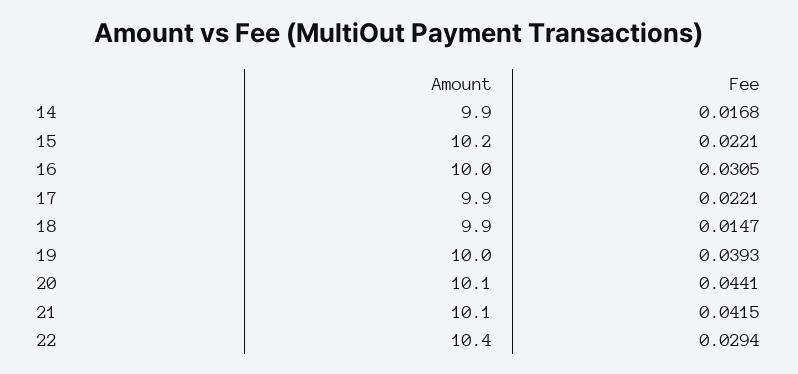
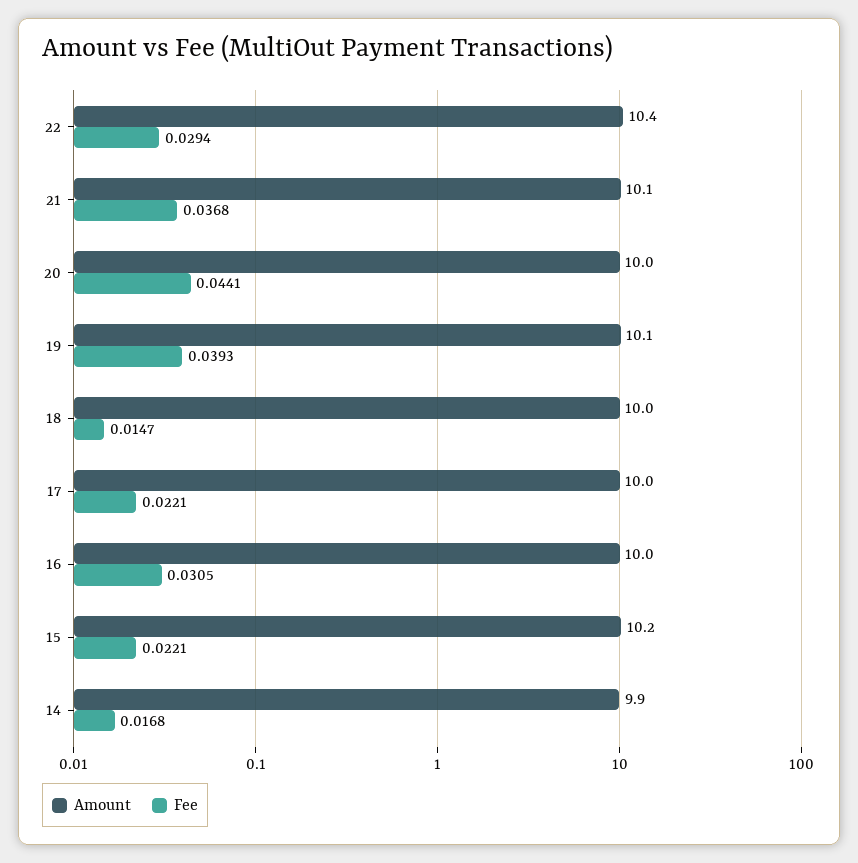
Amount, 17: 9.9 -> 10
Amount, 18: 9.9 -> 10
Amount, 19: 10 -> 10.1
Amount, 20: 10.1 -> 10
Fee, 21: 0.0415 -> 0.0368

